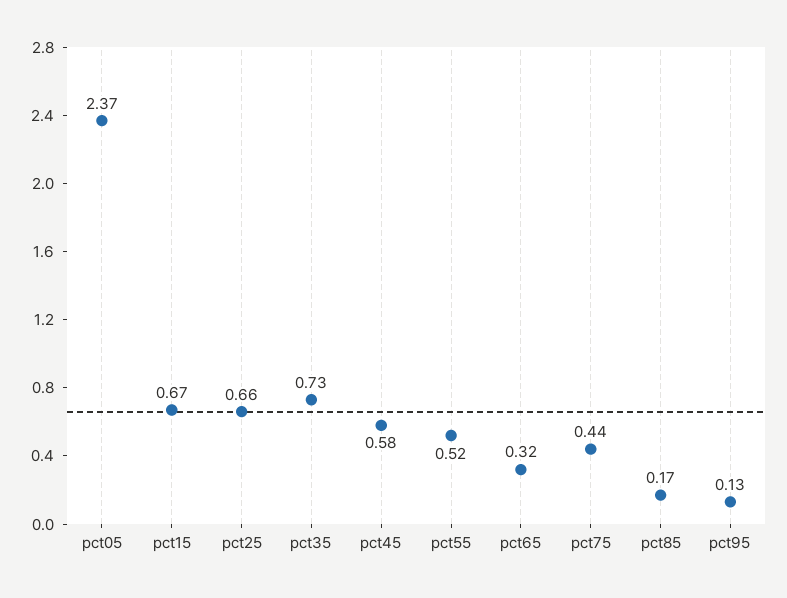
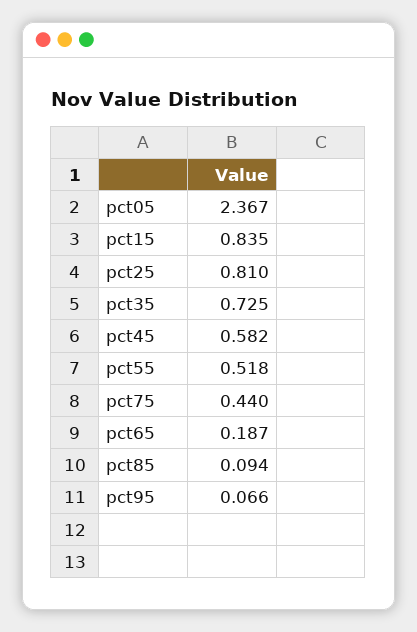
pct15: 0.67 -> 0.835
pct25: 0.66 -> 0.81
pct65: 0.32 -> 0.187
pct85: 0.17 -> 0.094
pct95: 0.13 -> 0.066

